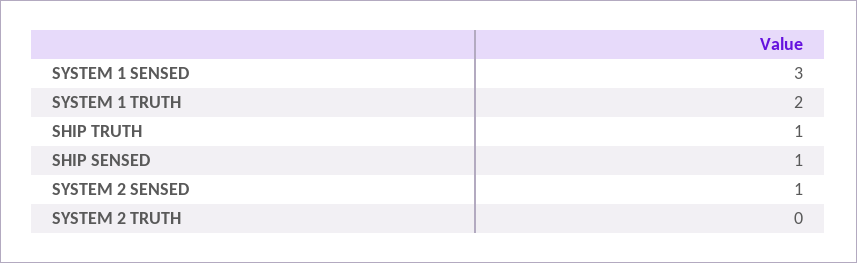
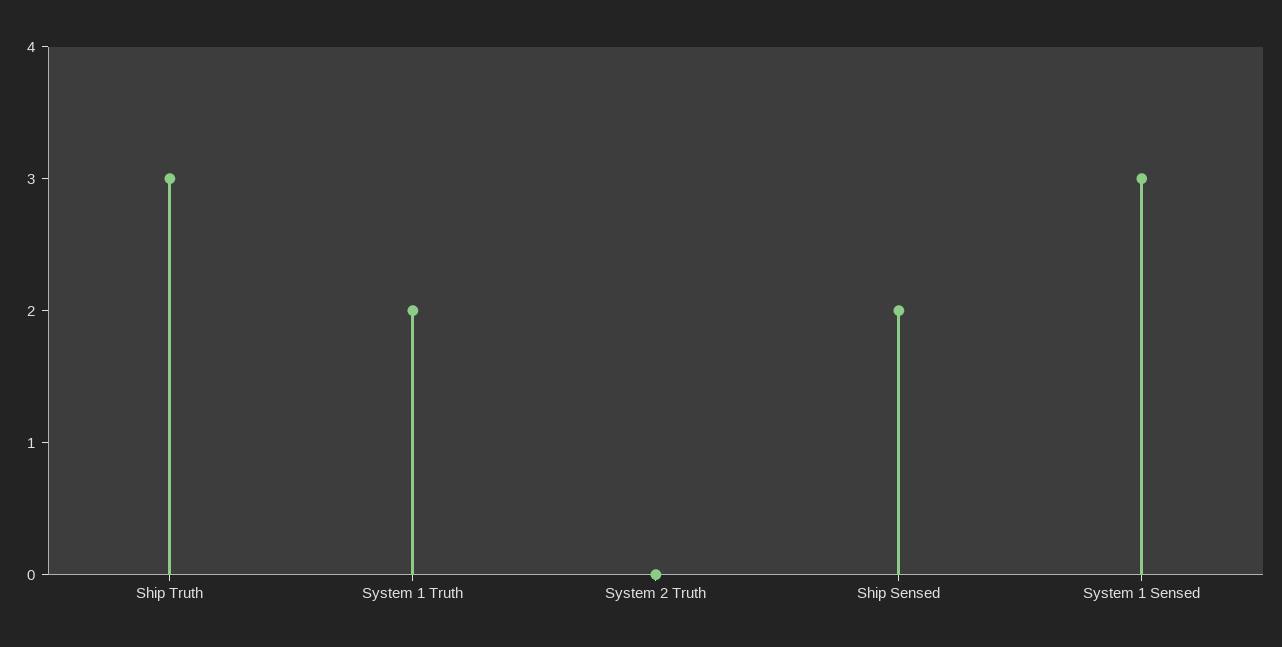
SHIP TRUTH: 1 -> 3
SHIP SENSED: 1 -> 2
SYSTEM 2 SENSED: 1 -> none

